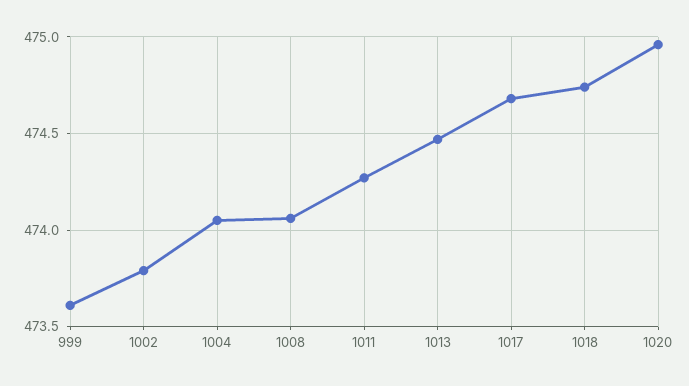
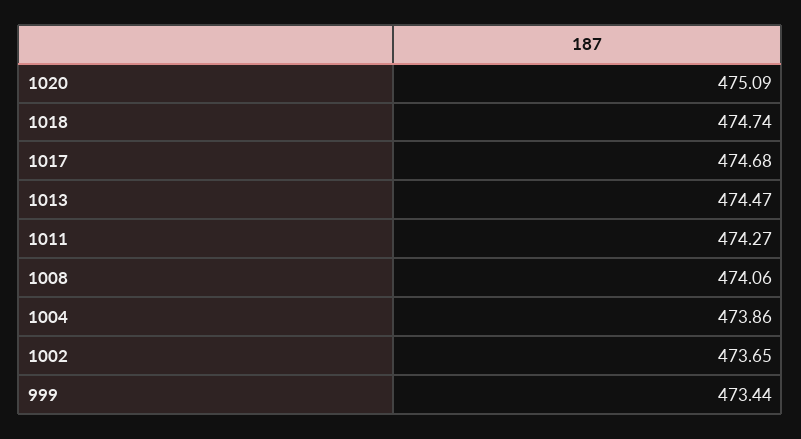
999: 473.6 -> 473.44
1002: 473.8 -> 473.65
1004: 474.05 -> 473.86
1020: 474.95 -> 475.09

